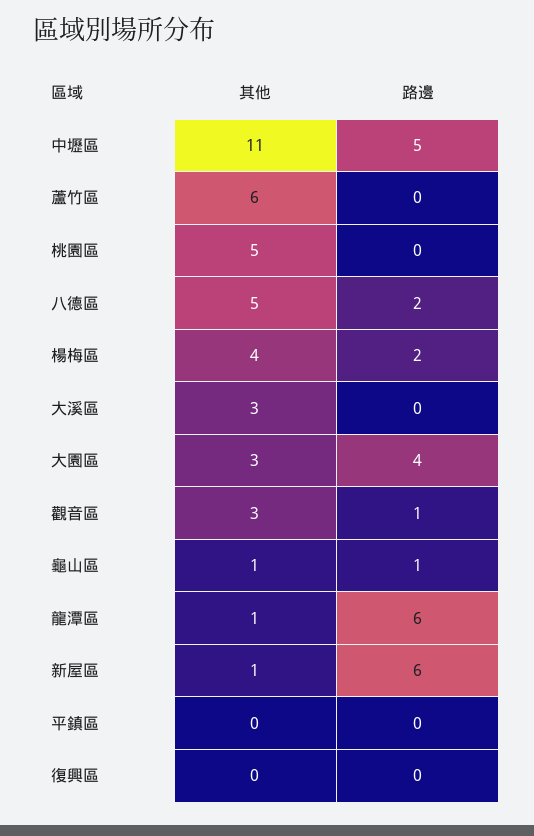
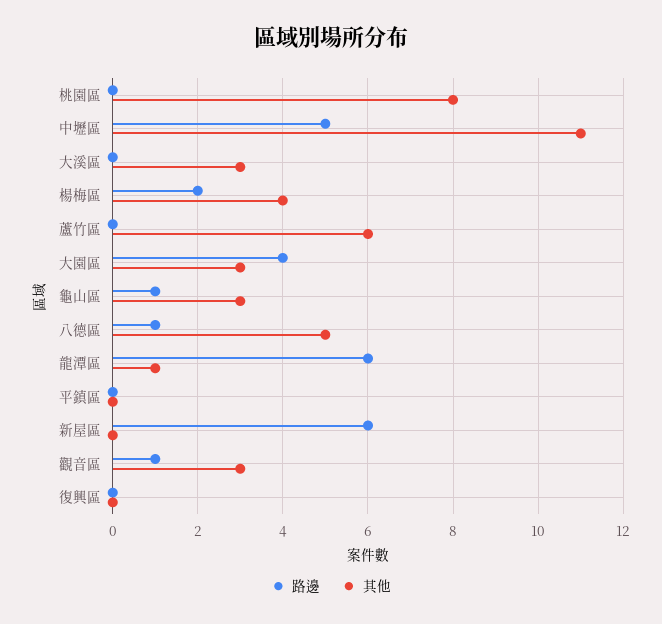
其他, 桃園區: 5 -> 8
路邊, 八德區: 2 -> 1
其他, 龜山區: 1 -> 3
其他, 新屋區: 1 -> 0

